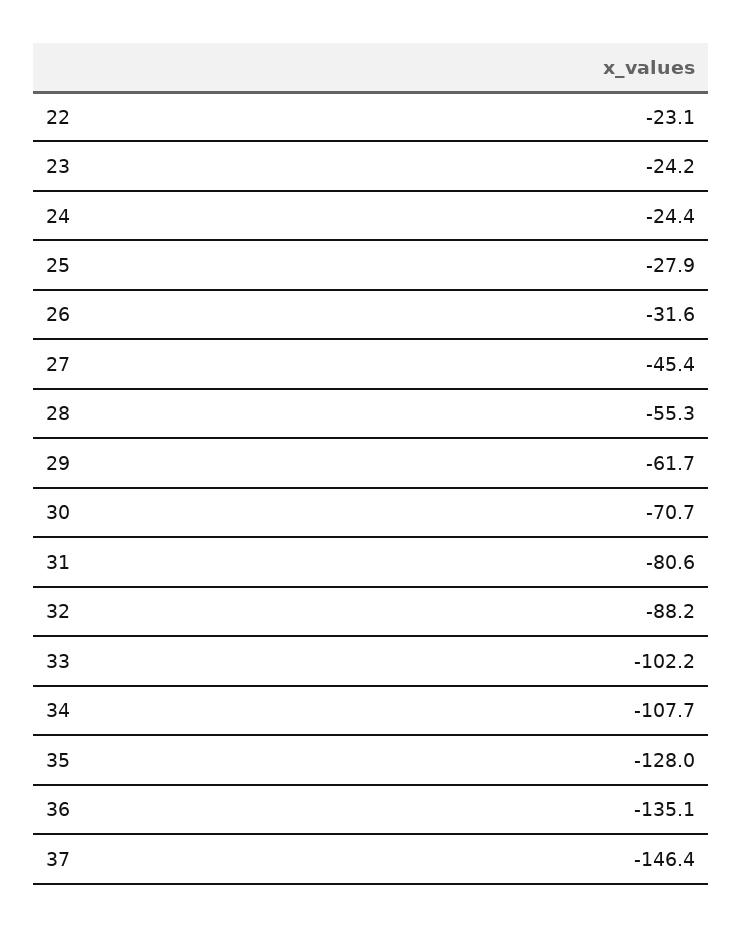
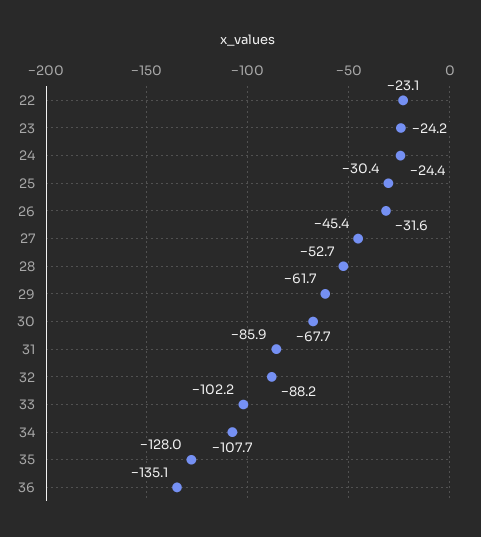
25: -27.9 -> -30.4
28: -55.3 -> -52.7
30: -70.7 -> -67.7
31: -80.6 -> -85.9
37: -146.4 -> none

